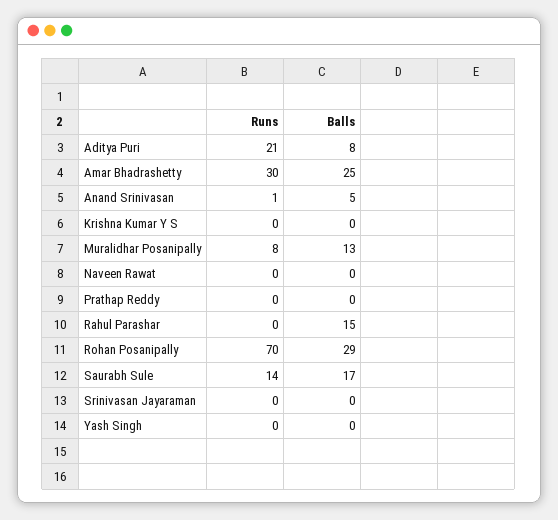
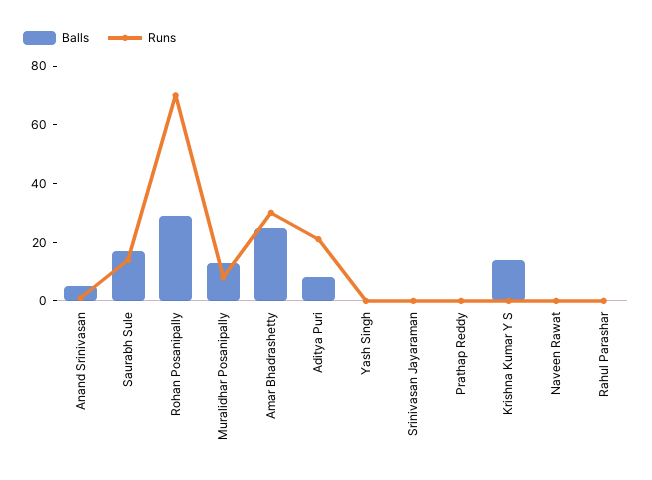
Balls, Krishna Kumar Y S: 0 -> 15
Balls, Rahul Parashar: 15 -> 0

